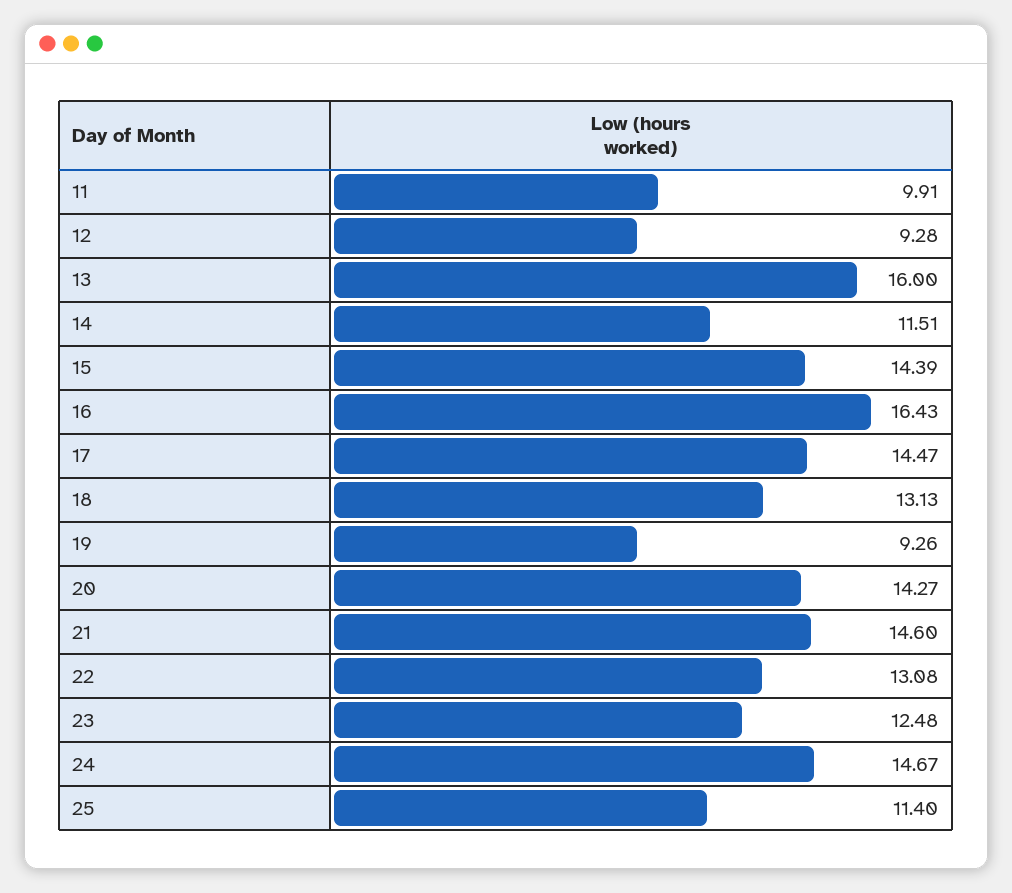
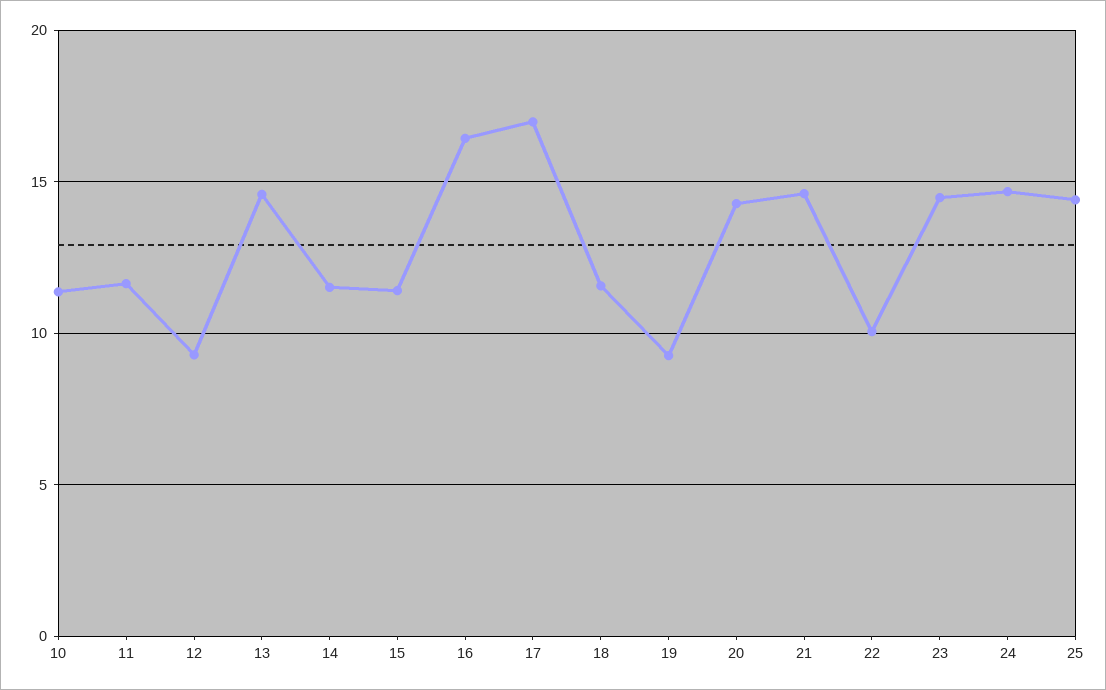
11: 9.91 -> 11.5
13: 16 -> 14.5
15: 14.39 -> 11.5
17: 14.47 -> 17
18: 13.13 -> 11.5
22: 13.08 -> 10
23: 12.48 -> 14.5
25: 11.4 -> 14.5
10: none -> 11.5

